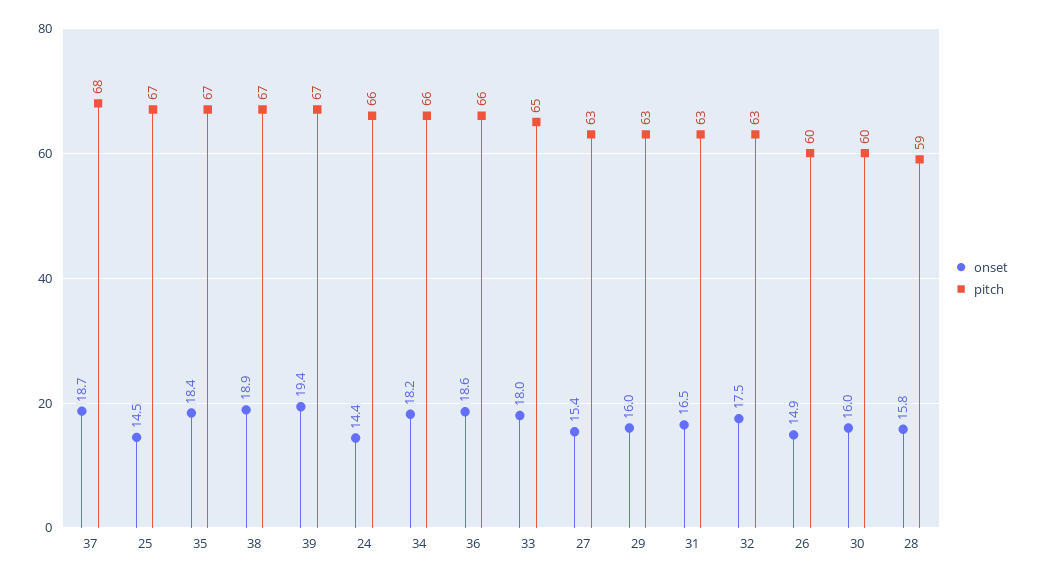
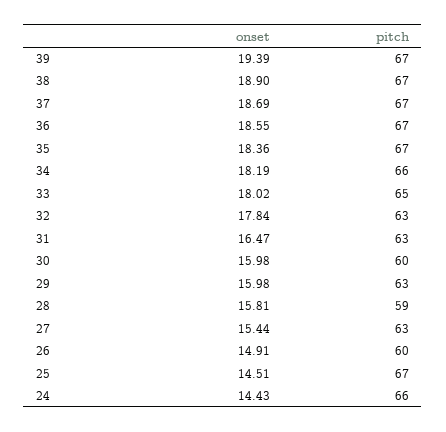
pitch, 37: 68 -> 67
pitch, 36: 66 -> 67
onset, 32: 17.5 -> 17.84

